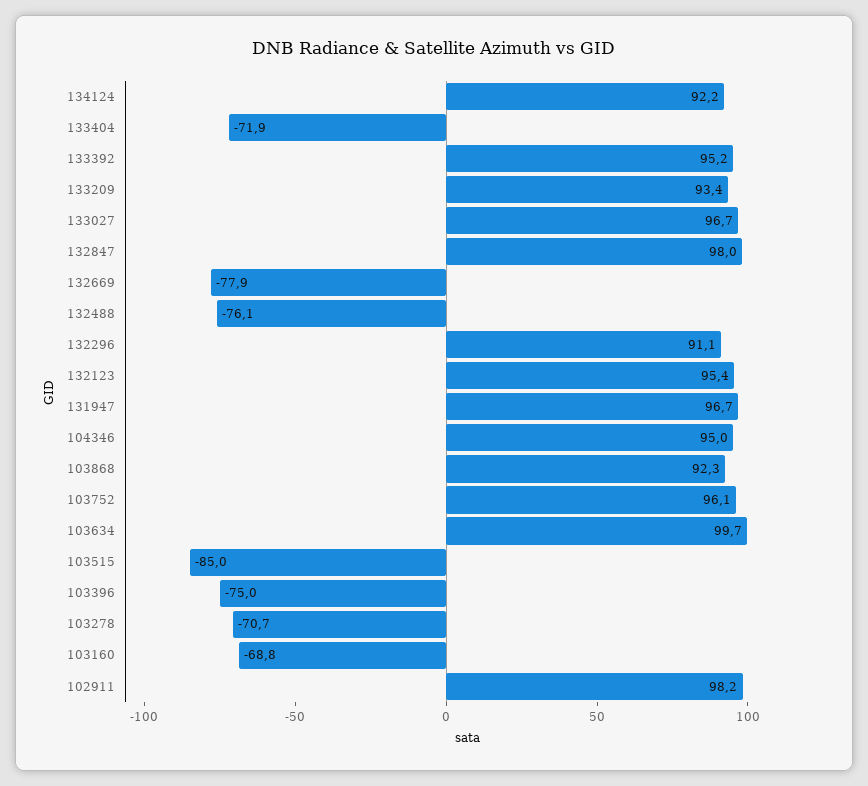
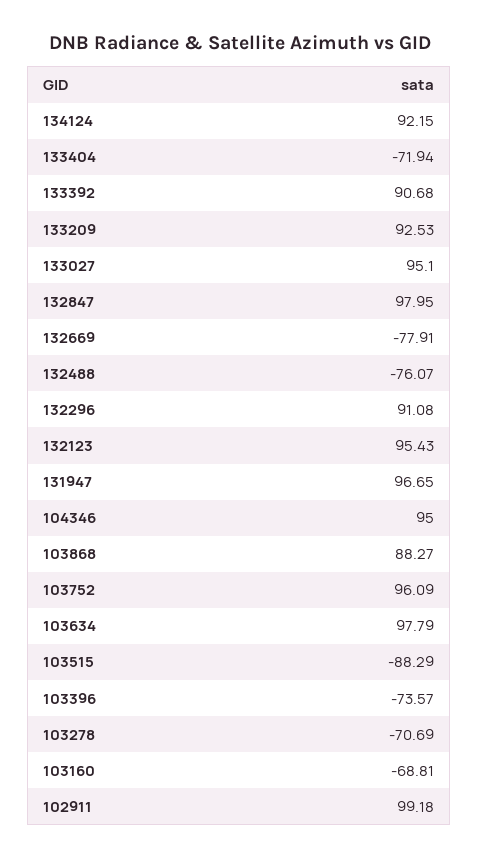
133392: 95.2 -> 90.68
133209: 93.4 -> 92.53
133027: 96.7 -> 95.1
103868: 92.3 -> 88.27
103634: 99.7 -> 97.79
103515: -85 -> -88.29
103396: -75 -> -73.57
102911: 98.2 -> 99.18

